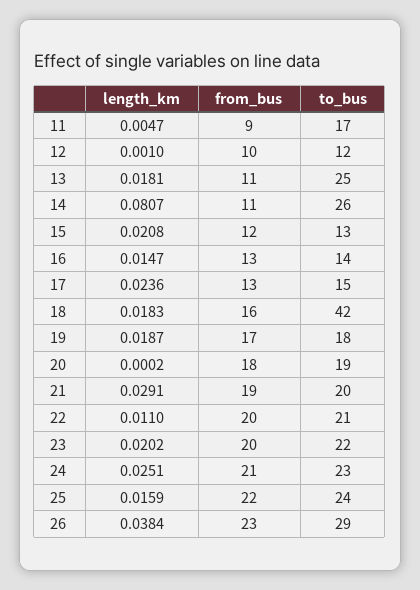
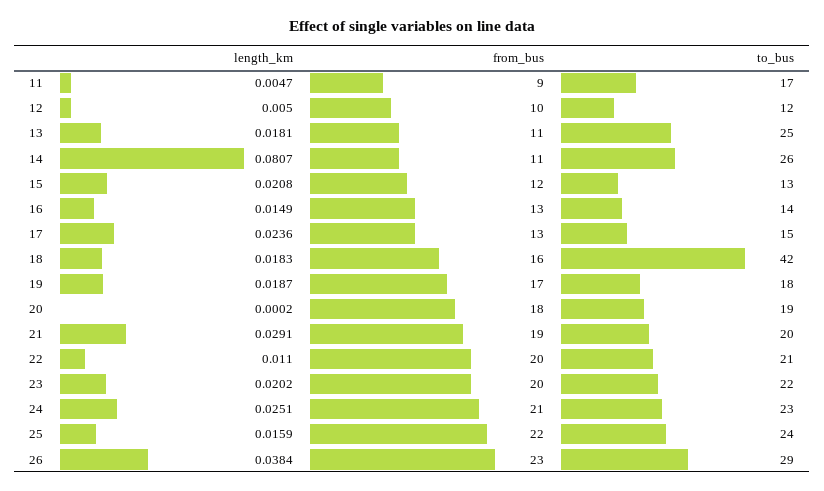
length_km, 12: 0.001 -> 0.005
length_km, 16: 0.0147 -> 0.0149

